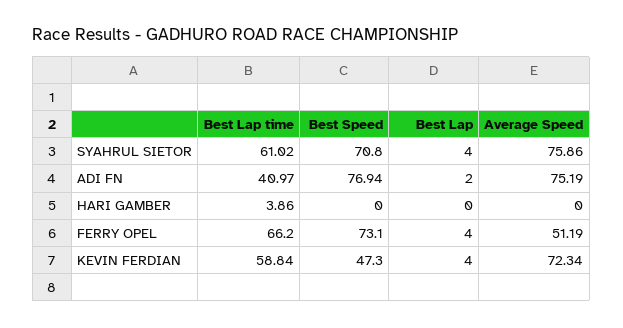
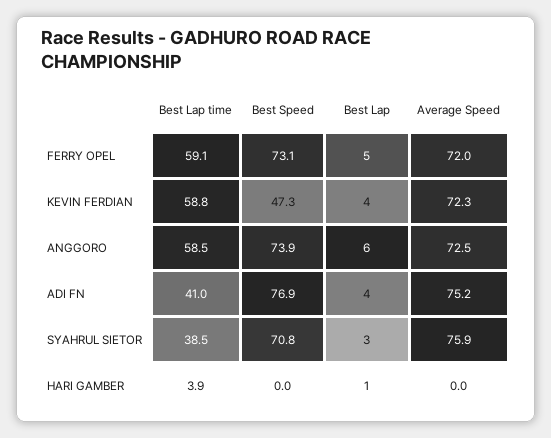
Best Lap time, SYAHRUL SIETOR: 61.02 -> 38.5
Best Lap, SYAHRUL SIETOR: 4 -> 3
Best Lap, ADI FN: 2 -> 4
Best Lap, HARI GAMBER: 0 -> 1
Best Lap time, FERRY OPEL: 66.2 -> 59.1
Best Lap, FERRY OPEL: 4 -> 5
Average Speed, FERRY OPEL: 51.19 -> 72
Best Lap time, ANGGORO: none -> 58.5
Best Speed, ANGGORO: none -> 73.9
Best Lap, ANGGORO: none -> 6
Average Speed, ANGGORO: none -> 72.5

